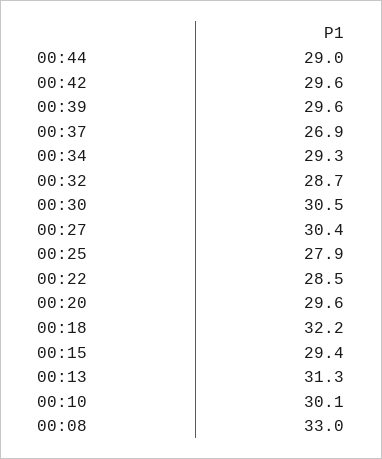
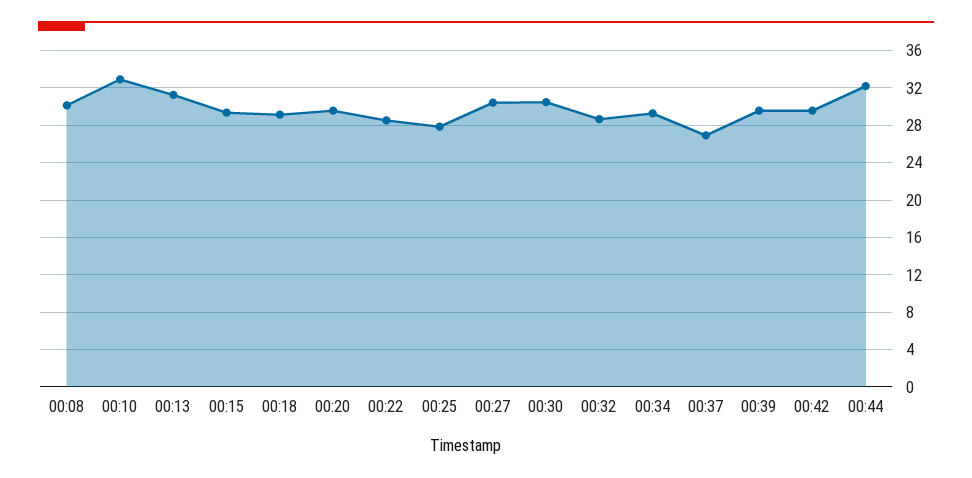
00:44: 29 -> 32
00:18: 32.2 -> 29
00:10: 30.1 -> 33
00:08: 33 -> 30

